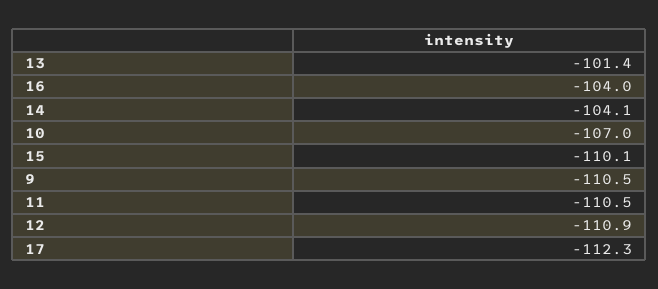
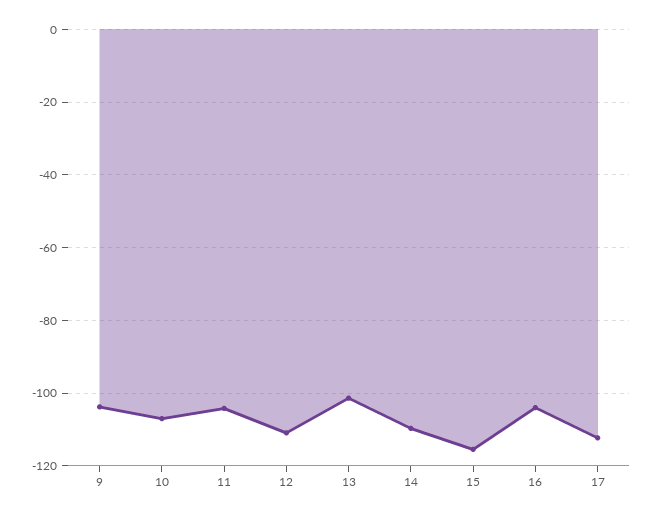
14: -104.1 -> -110
15: -110.1 -> -116
9: -110.5 -> -104
11: -110.5 -> -104

